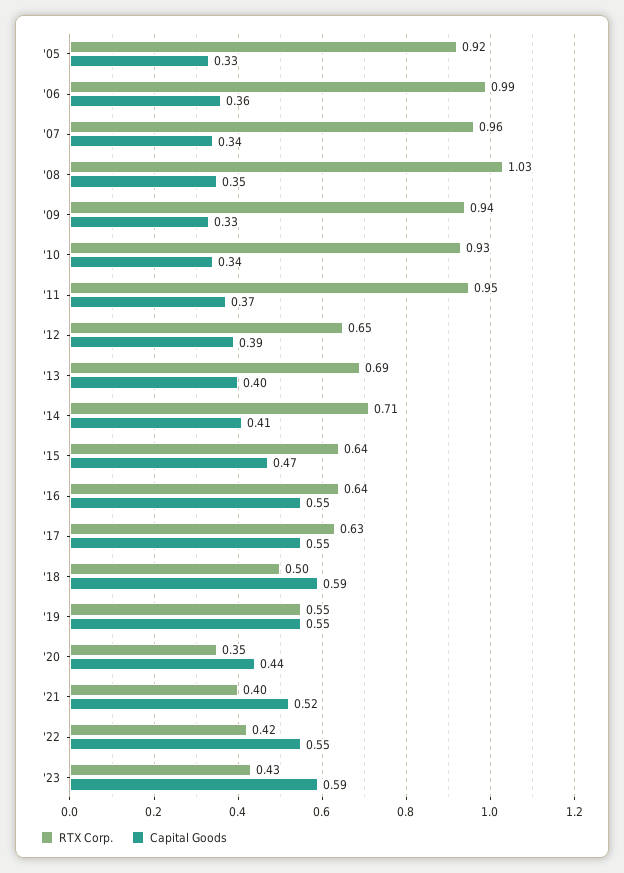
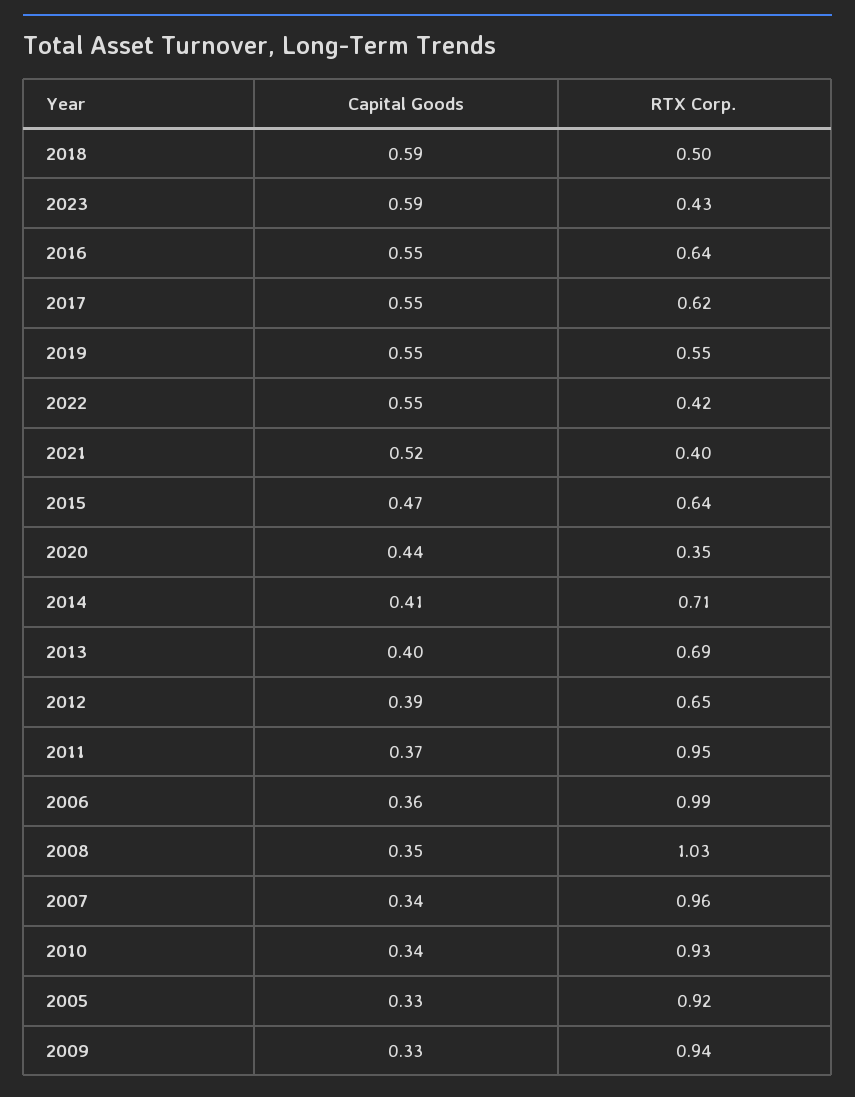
RTX Corp., '17: 0.63 -> 0.62

